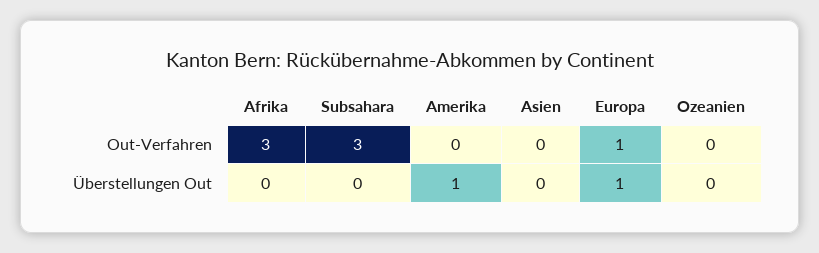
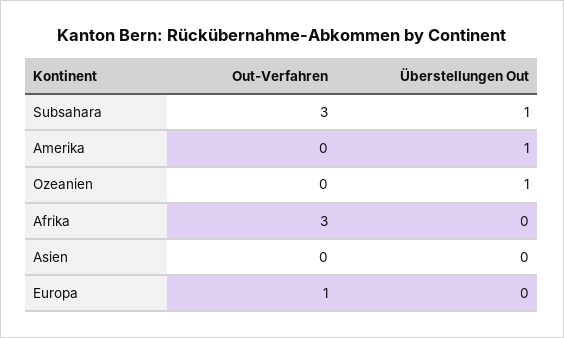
Subsahara, Überstellungen Out: 0 -> 1
Europa, Überstellungen Out: 1 -> 0
Ozeanien, Überstellungen Out: 0 -> 1

